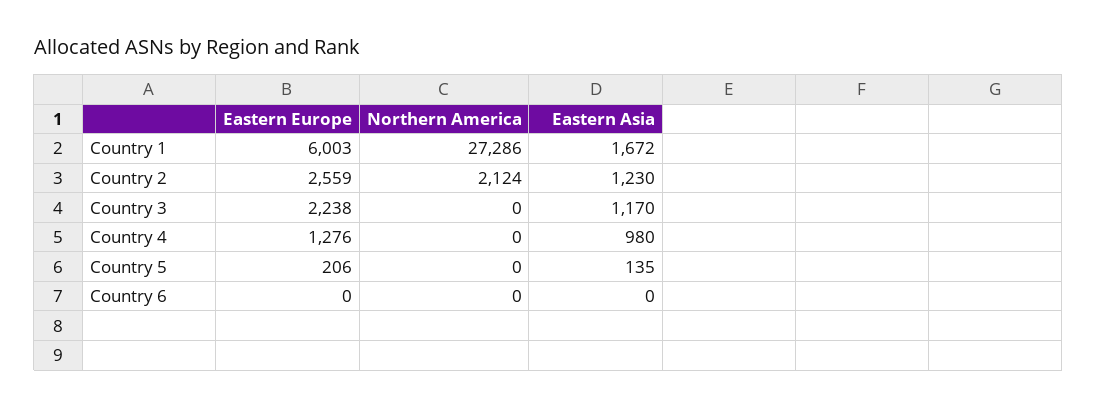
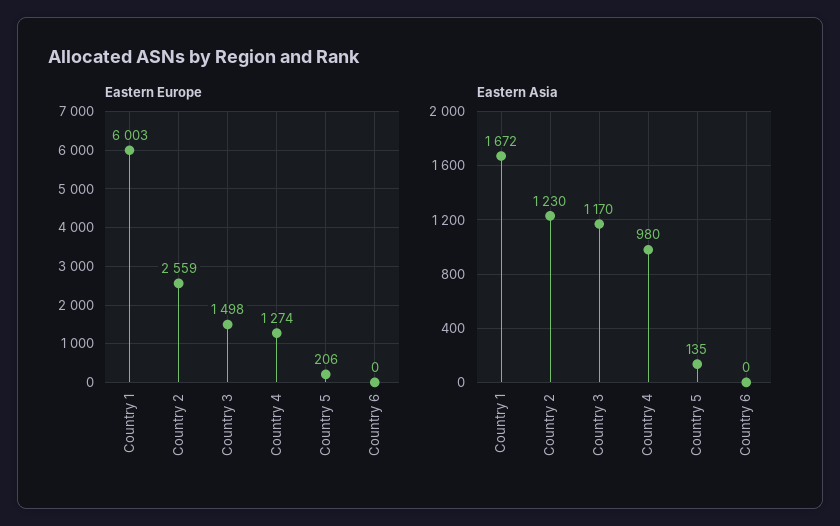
Northern America, Country 1: 27286 -> none
Northern America, Country 2: 2124 -> none
Eastern Europe, Country 3: 2238 -> 1498
Northern America, Country 3: 0 -> none
Eastern Europe, Country 4: 1276 -> 1274
Northern America, Country 4: 0 -> none
Northern America, Country 5: 0 -> none
Northern America, Country 6: 0 -> none

